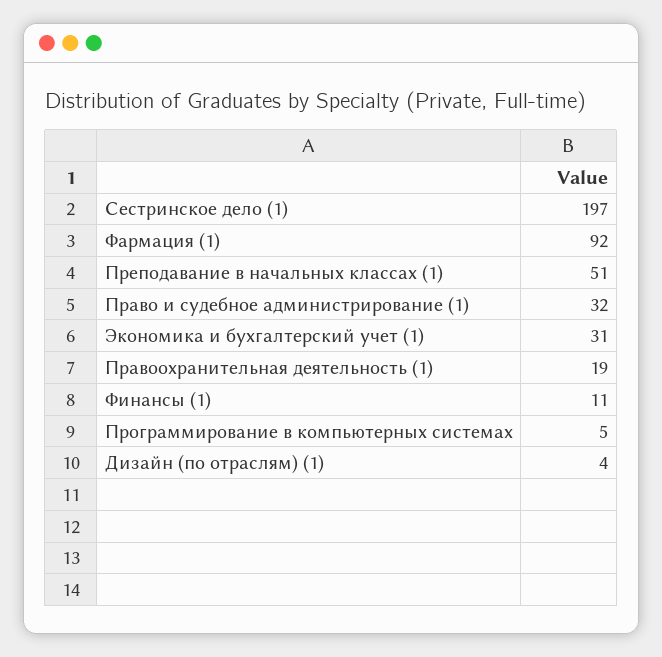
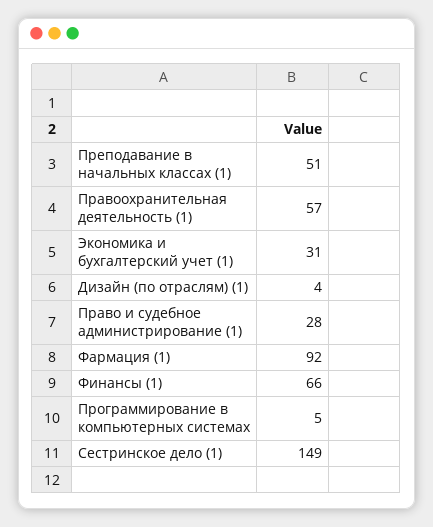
Сестринское дело (1): 197 -> 149
Право и судебное администрирование (1): 32 -> 28
Правоохранительная деятельность (1): 19 -> 57
Финансы (1): 11 -> 66

